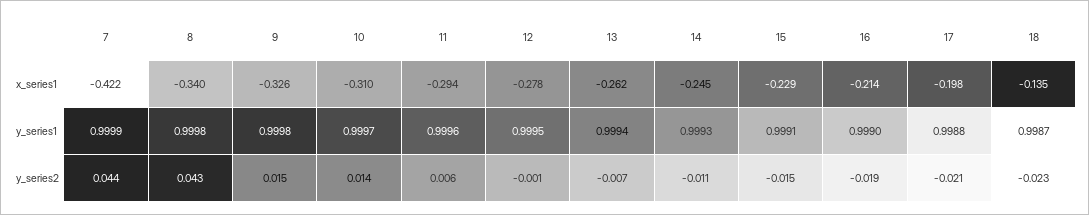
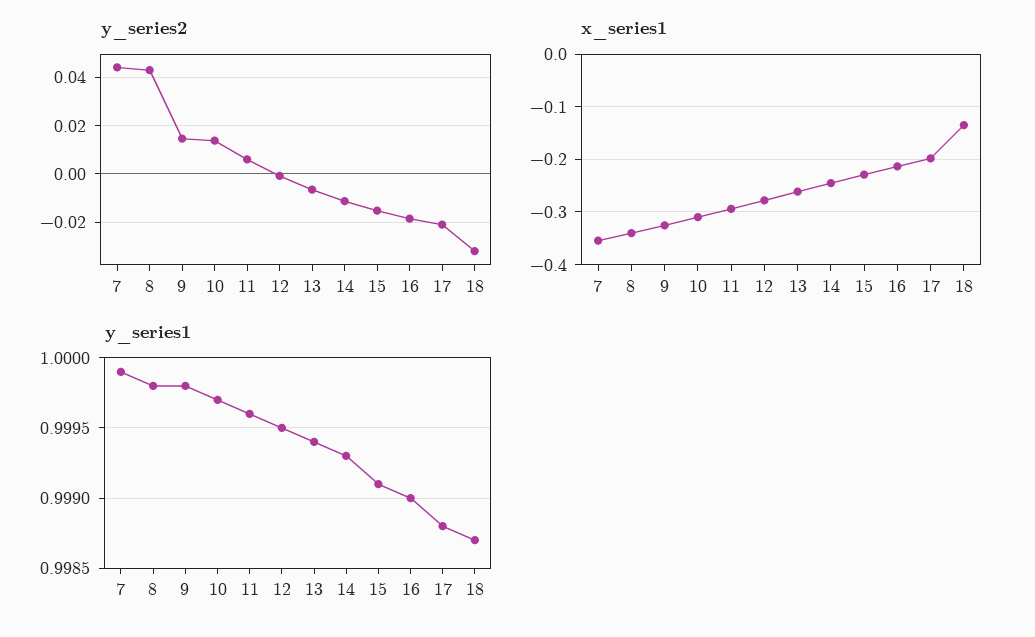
x_series1, 7: -0.422 -> -0.36
y_series2, 18: -0.023 -> -0.0325

